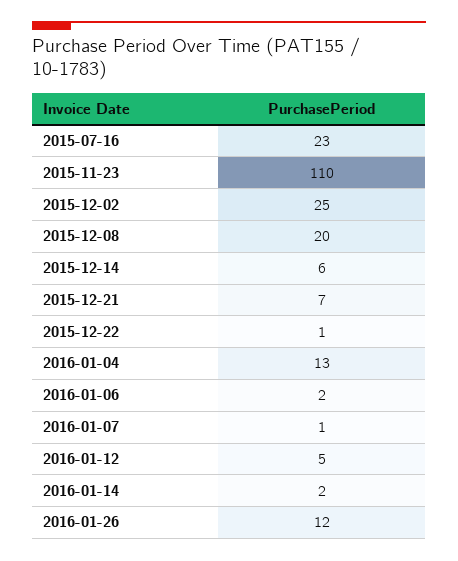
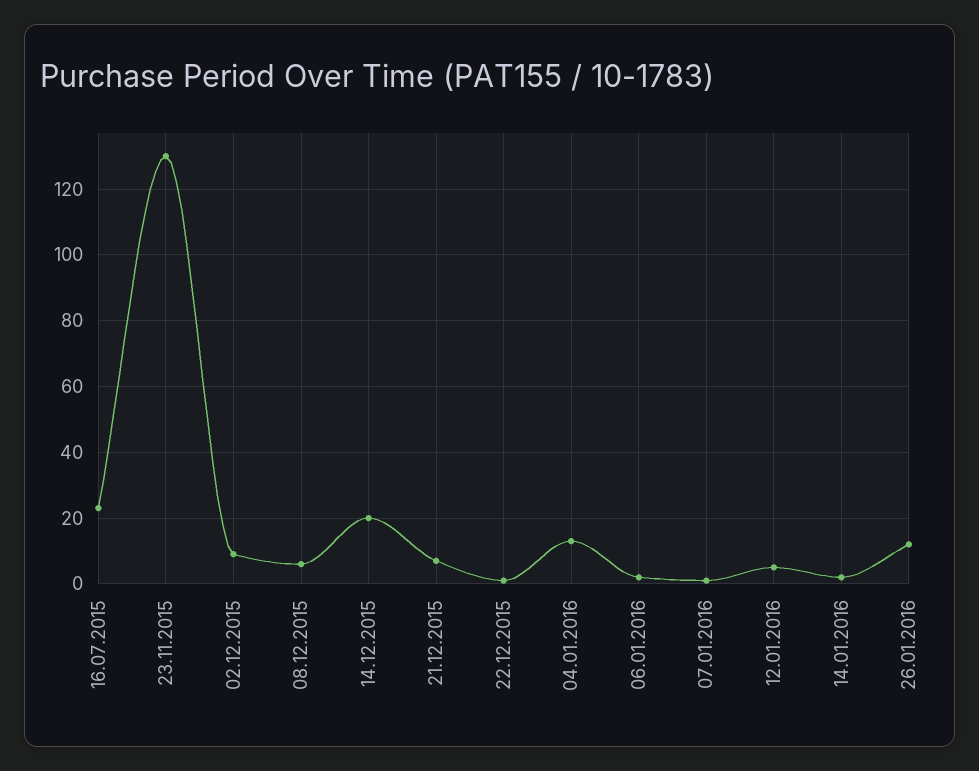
2015-11-23: 110 -> 130
2015-12-02: 25 -> 10
2015-12-08: 20 -> 5
2015-12-14: 6 -> 20

